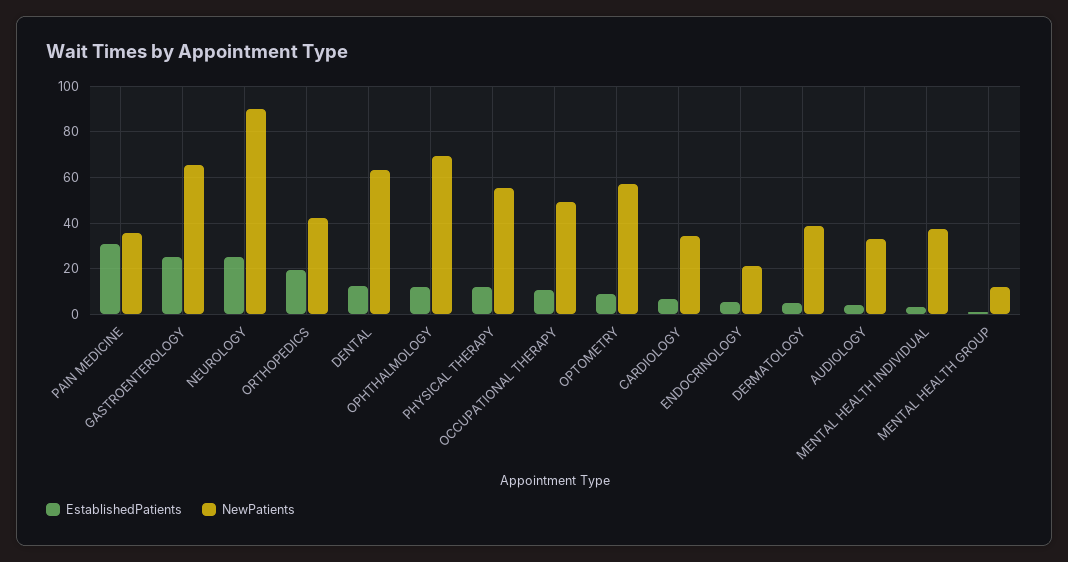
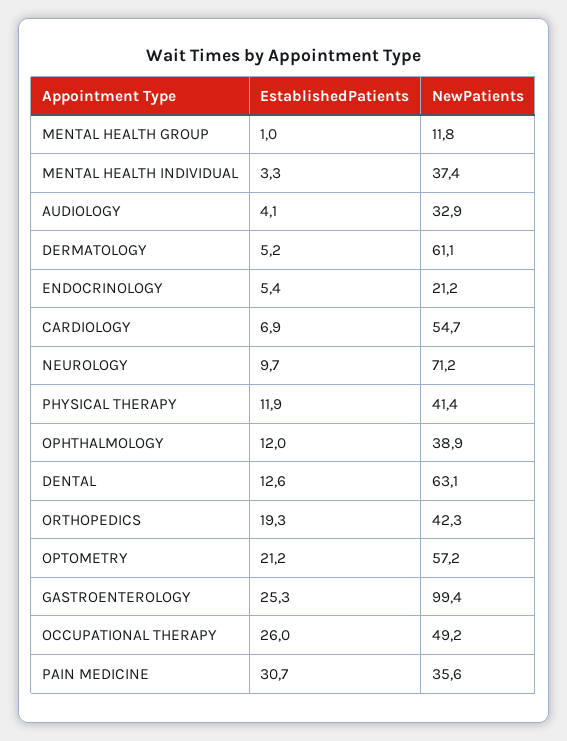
NewPatients, GASTROENTEROLOGY: 65 -> 99.4
EstablishedPatients, NEUROLOGY: 25 -> 9.7
NewPatients, NEUROLOGY: 90 -> 71.2
NewPatients, OPHTHALMOLOGY: 70 -> 38.9
NewPatients, PHYSICAL THERAPY: 55 -> 41.4
EstablishedPatients, OCCUPATIONAL THERAPY: 10 -> 26
EstablishedPatients, OPTOMETRY: 10 -> 21.2
NewPatients, CARDIOLOGY: 35 -> 54.7
NewPatients, DERMATOLOGY: 40 -> 61.1

